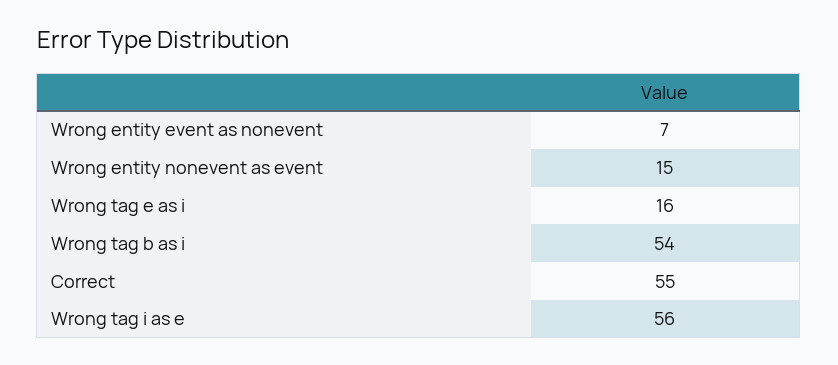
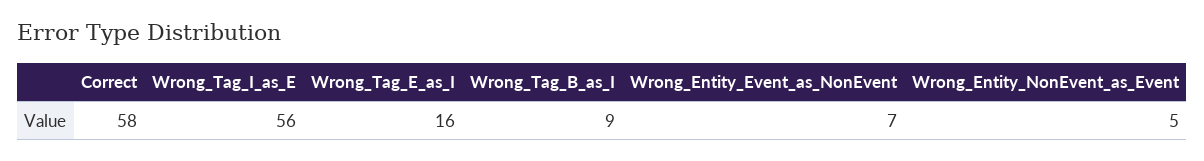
Wrong entity nonevent as event: 15 -> 5
Wrong tag b as i: 54 -> 9
Correct: 55 -> 58

